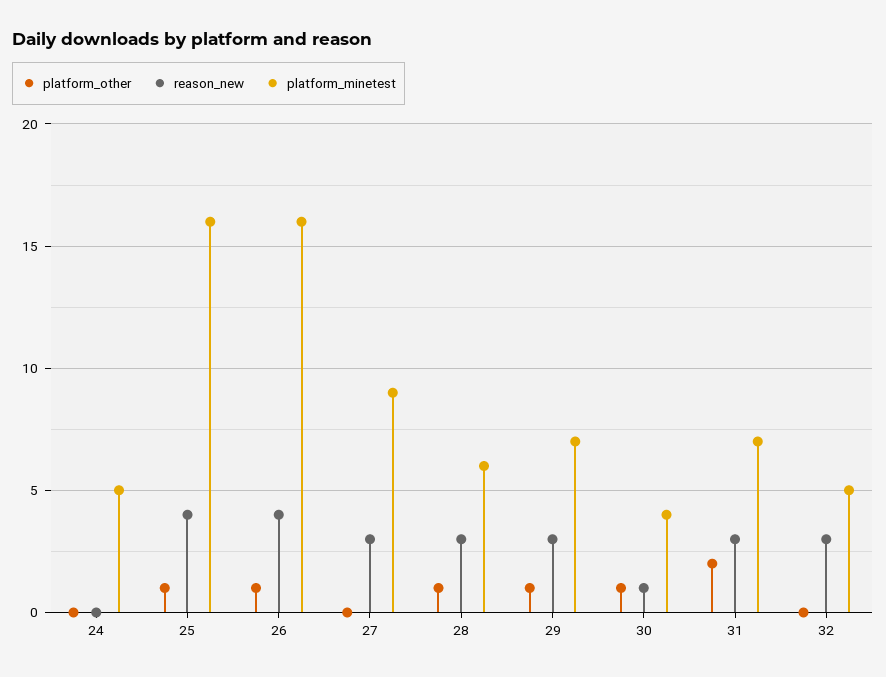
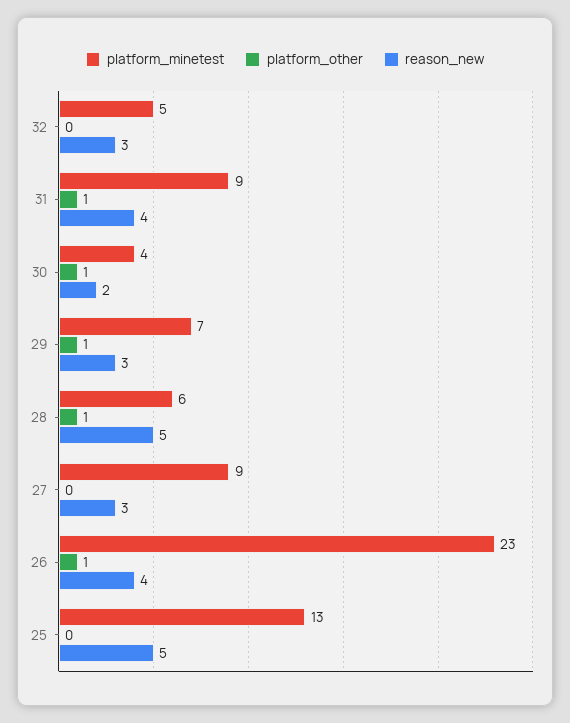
platform_other, 24: 0 -> none
reason_new, 24: 0 -> none
platform_minetest, 24: 5 -> none
platform_other, 25: 1 -> 0
reason_new, 25: 4 -> 5
platform_minetest, 25: 16 -> 13
platform_minetest, 26: 16 -> 23
reason_new, 28: 3 -> 5
reason_new, 30: 1 -> 2
platform_other, 31: 2 -> 1
reason_new, 31: 3 -> 4
platform_minetest, 31: 7 -> 9

